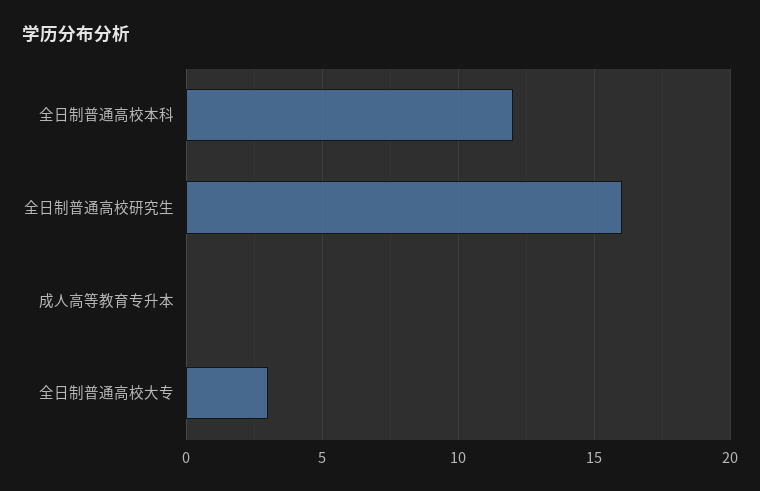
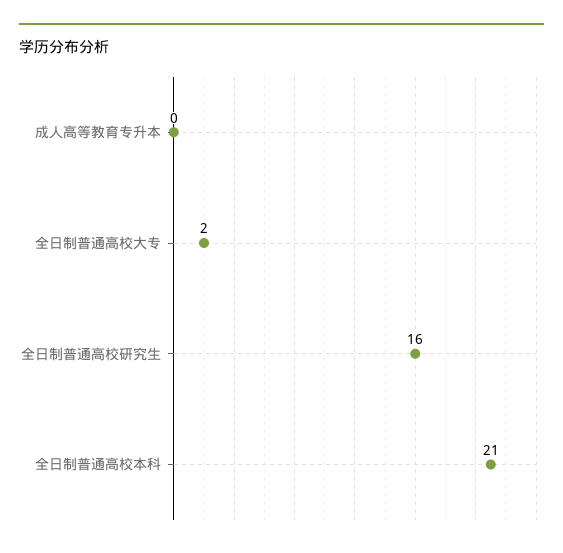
全日制普通高校本科: 12 -> 21
全日制普通高校大专: 3 -> 2

